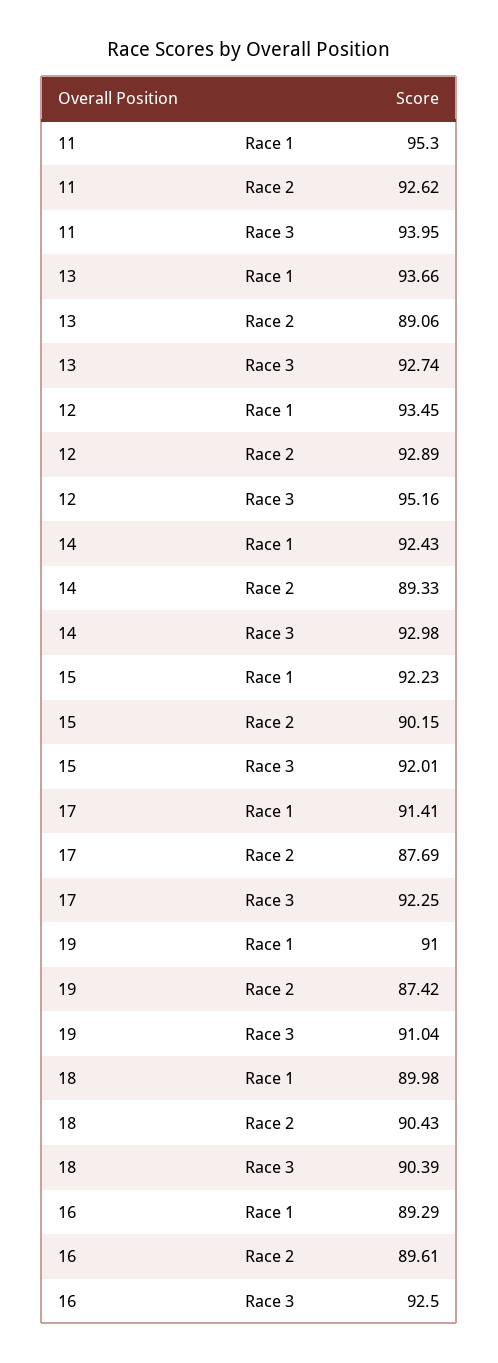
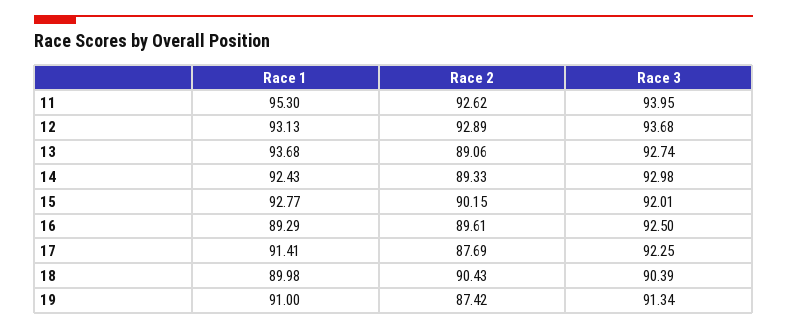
13, Race 1: 93.66 -> 93.68
12, Race 1: 93.45 -> 93.13
12, Race 3: 95.16 -> 93.68
15, Race 1: 92.23 -> 92.77
19, Race 3: 91.04 -> 91.34

